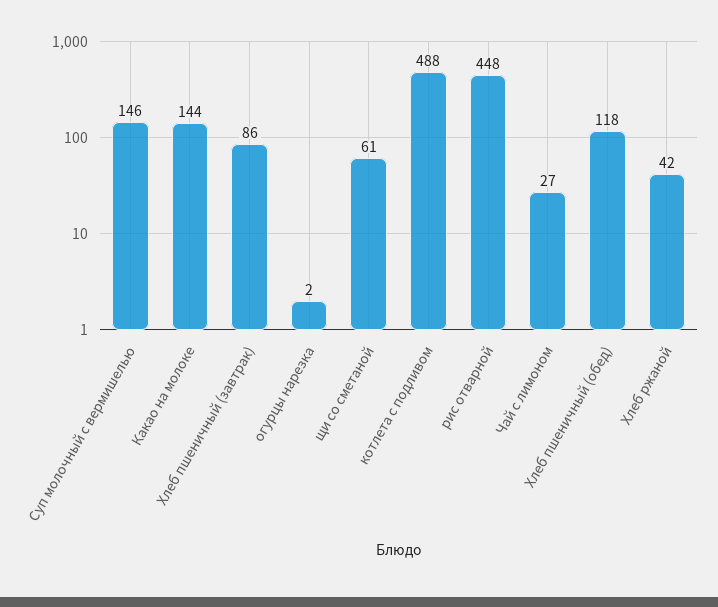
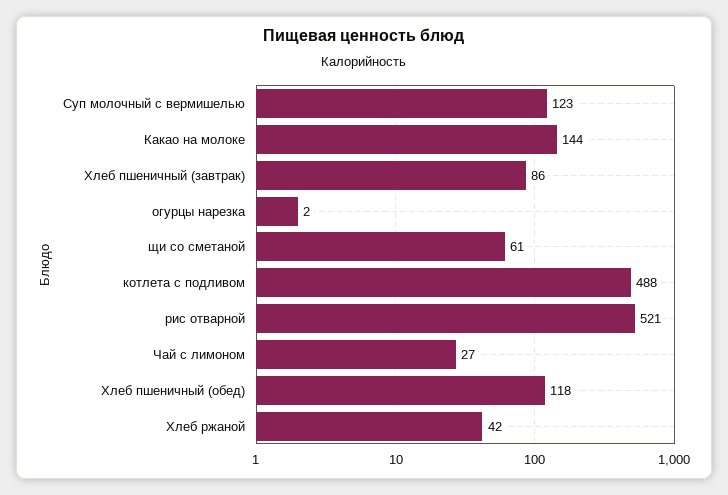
Суп молочный с вермишелью: 146 -> 123
рис отварной: 448 -> 521

